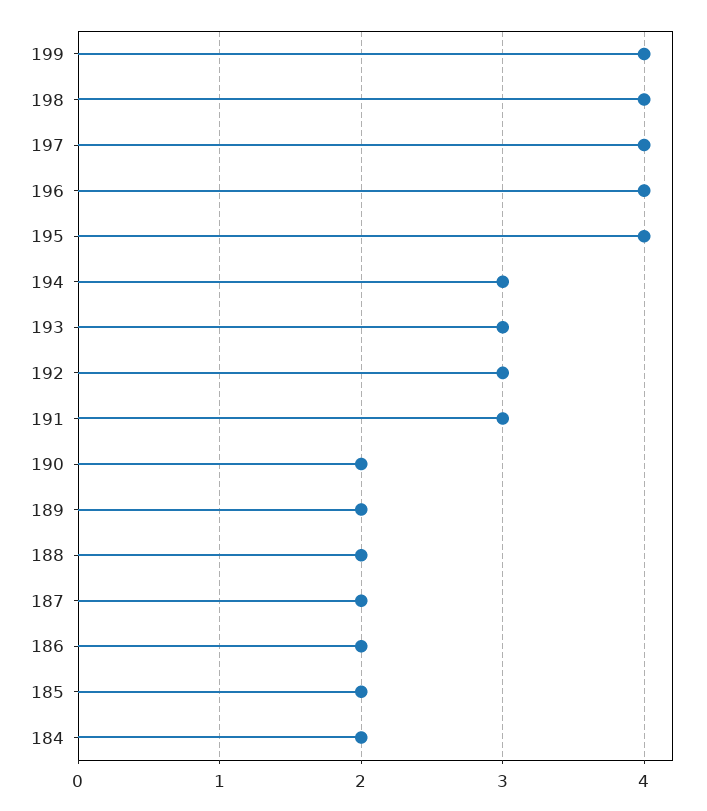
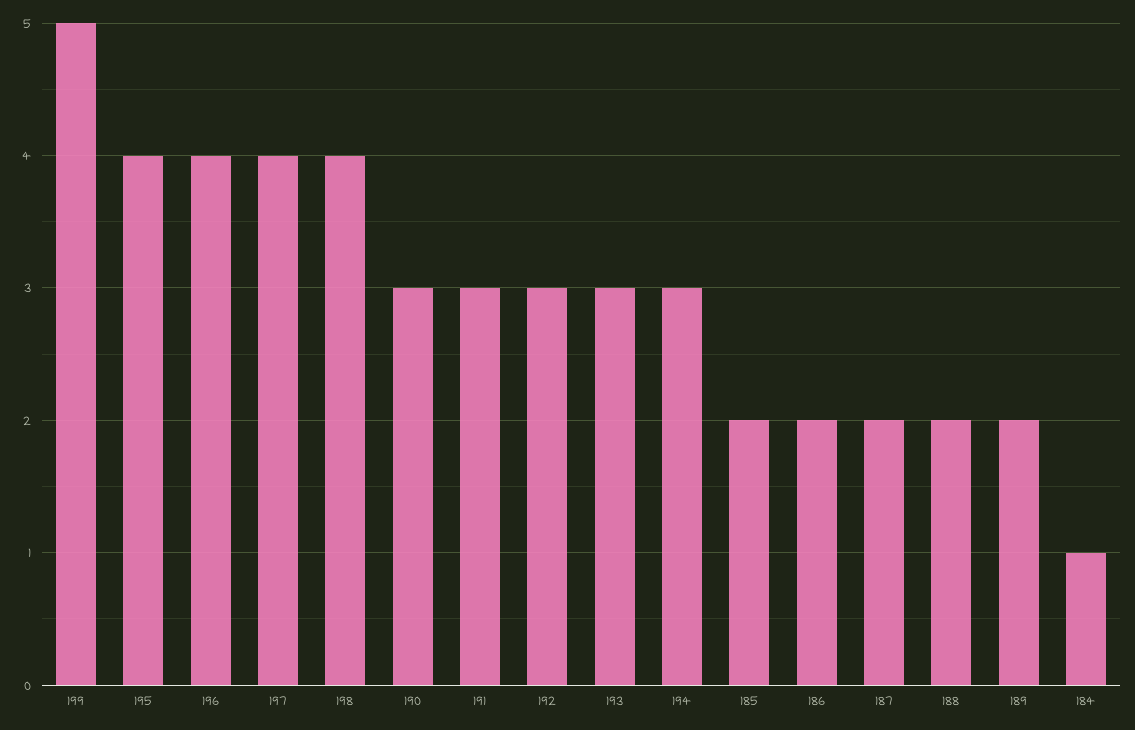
199: 4 -> 5
190: 2 -> 3
184: 2 -> 1

